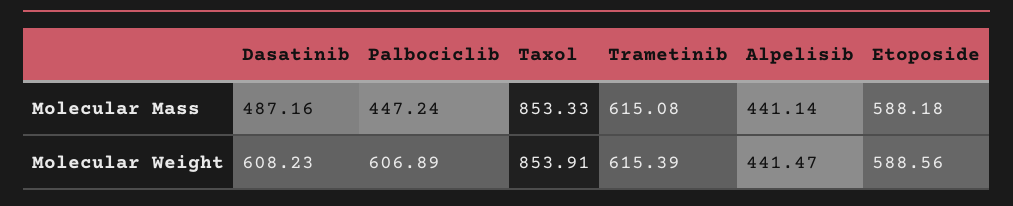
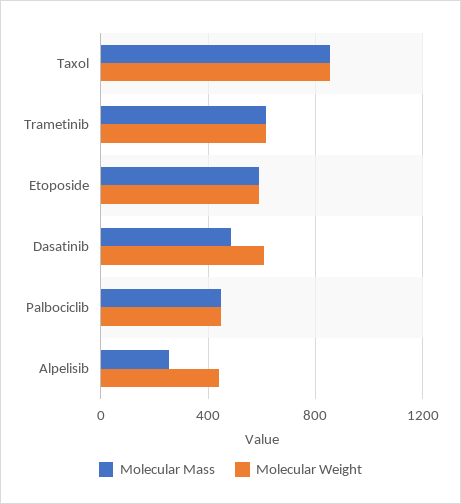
Molecular Mass, Alpelisib: 441.14 -> 250
Molecular Weight, Palbociclib: 606.89 -> 450

